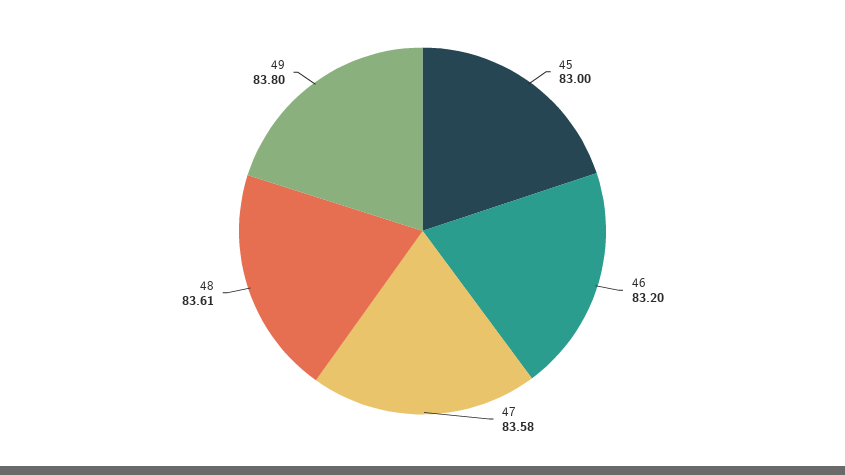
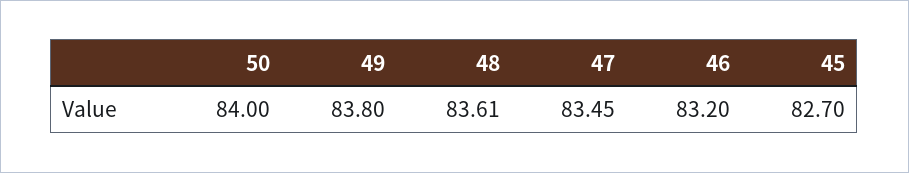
45: 83 -> 82.7
47: 83.58 -> 83.45
50: none -> 84

